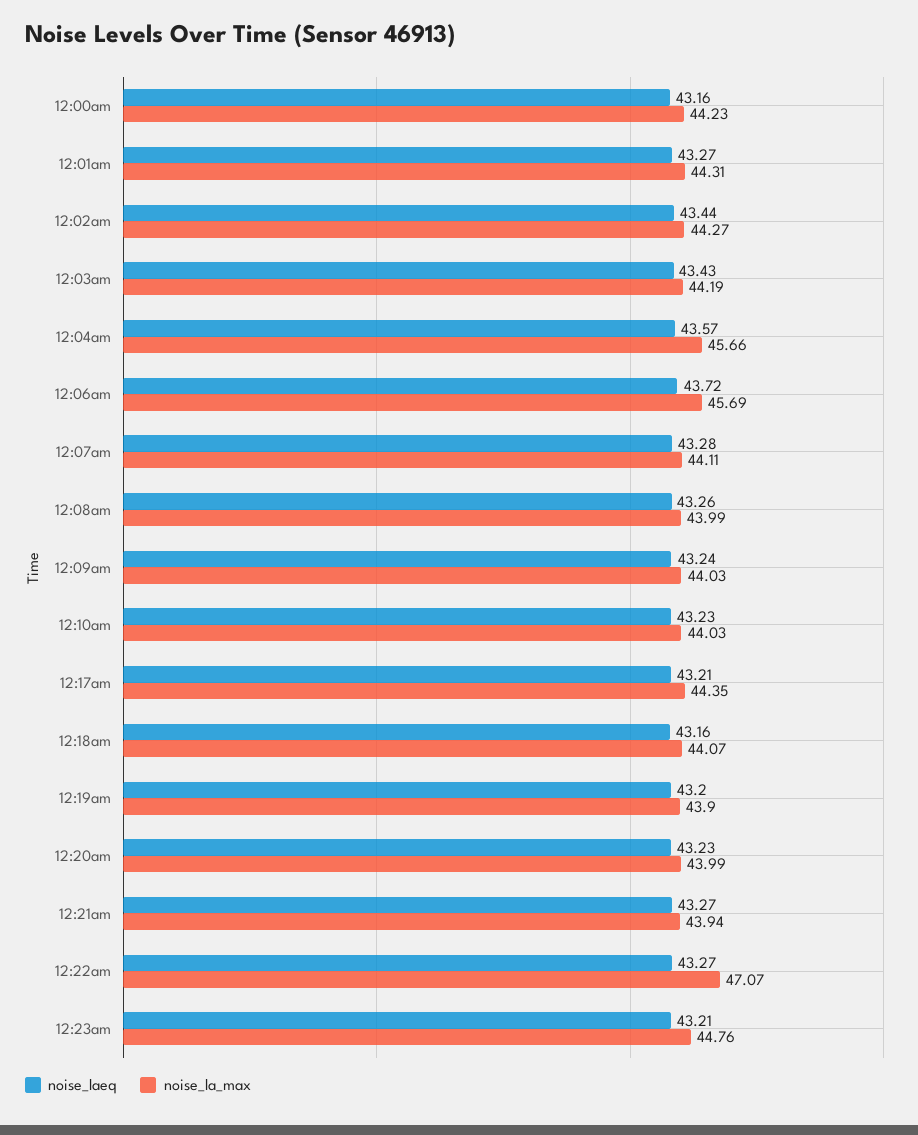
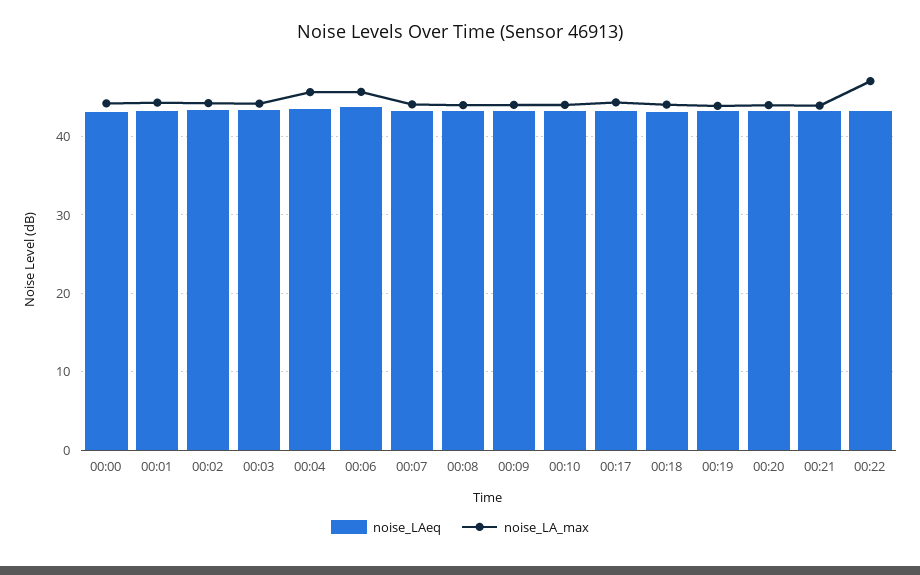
noise_laeq, 12:23am: 43.21 -> none
noise_la_max, 12:23am: 44.76 -> none

